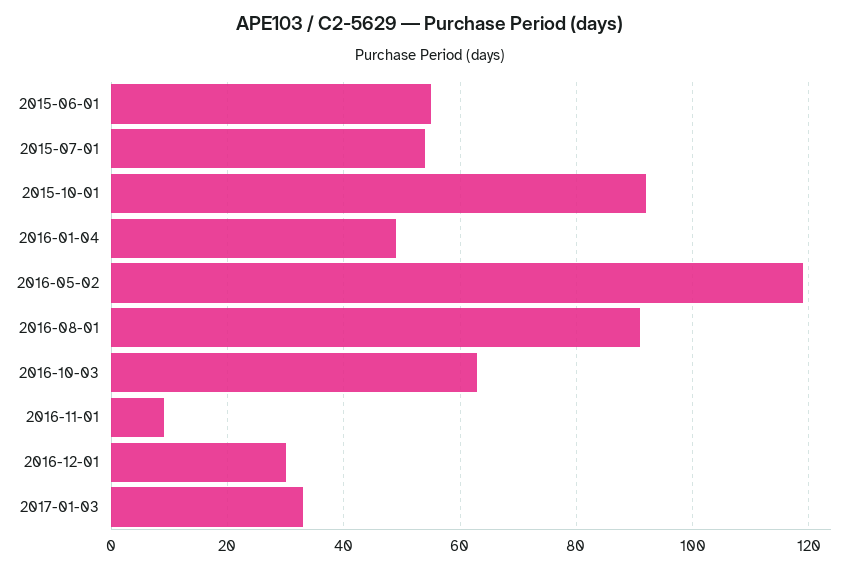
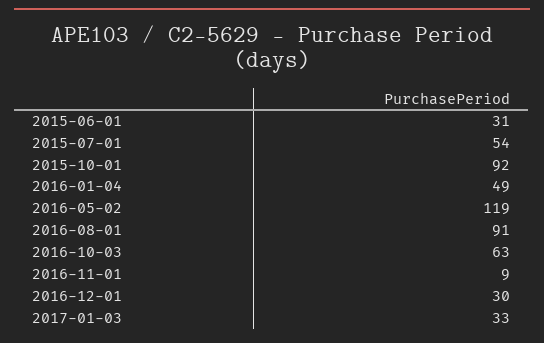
2015-06-01: 55 -> 31

